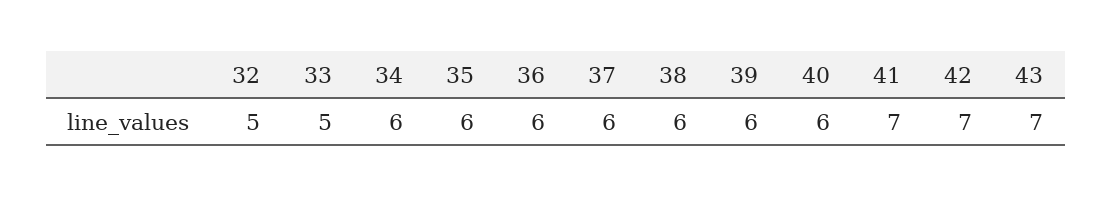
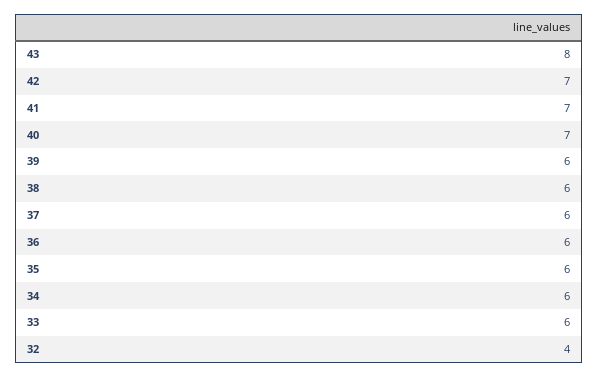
32: 5 -> 4
33: 5 -> 6
40: 6 -> 7
43: 7 -> 8

